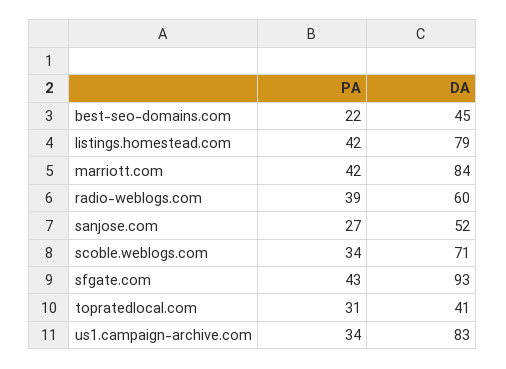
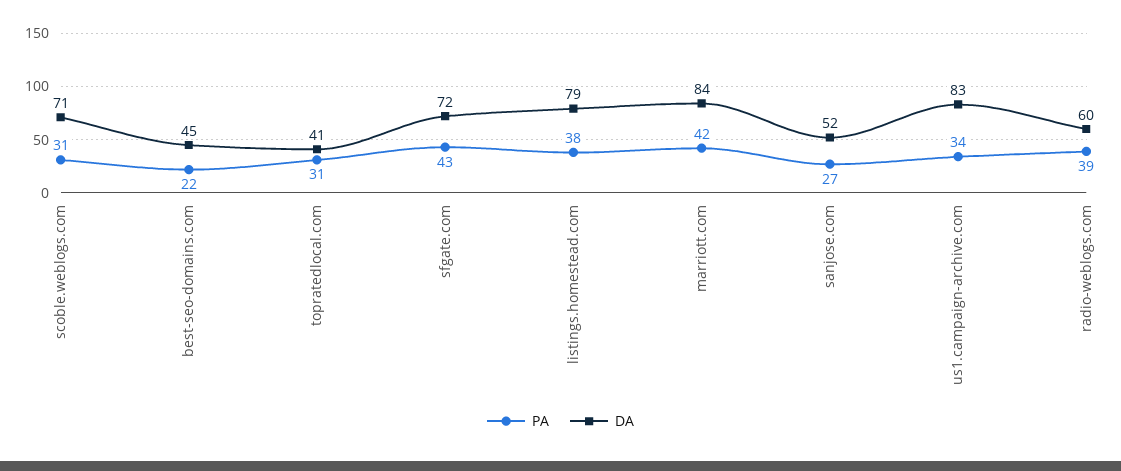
PA, listings.homestead.com: 42 -> 38
PA, scoble.weblogs.com: 34 -> 31
DA, sfgate.com: 93 -> 72

